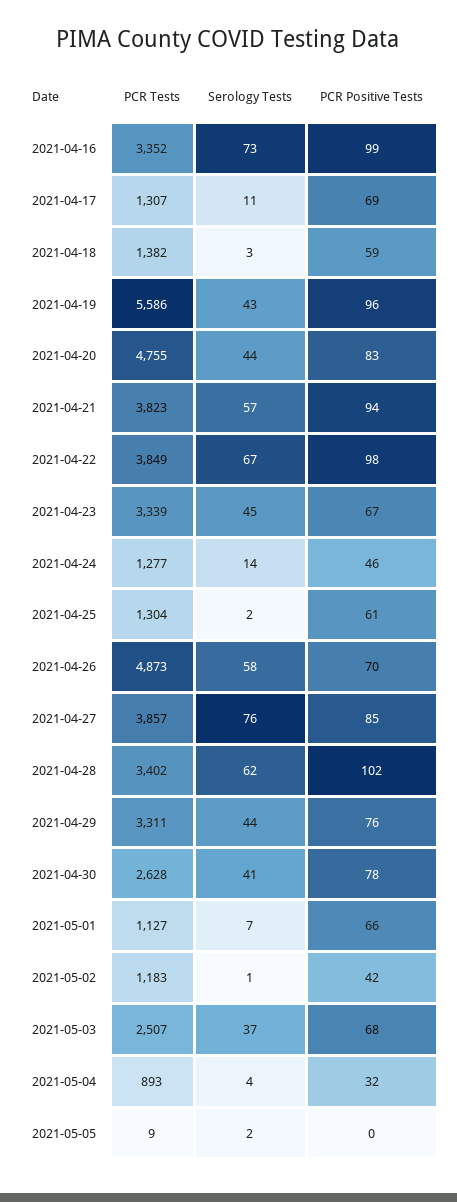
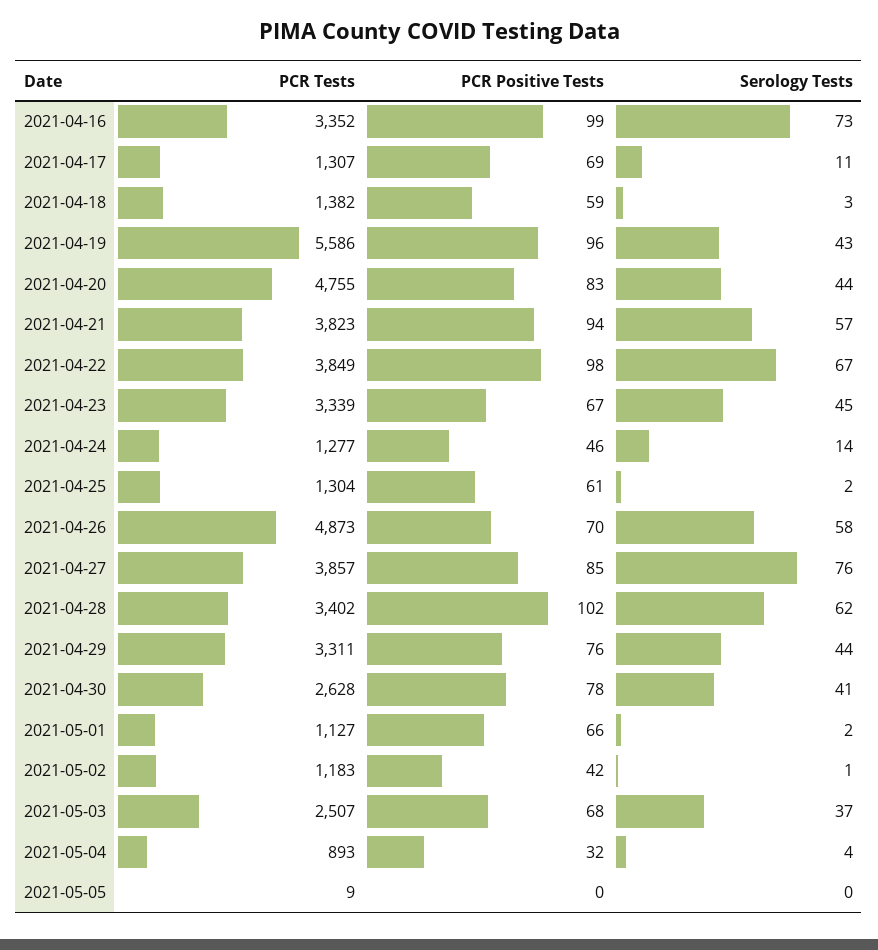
Serology Tests, 2021-05-01: 7 -> 2
Serology Tests, 2021-05-05: 2 -> 0

